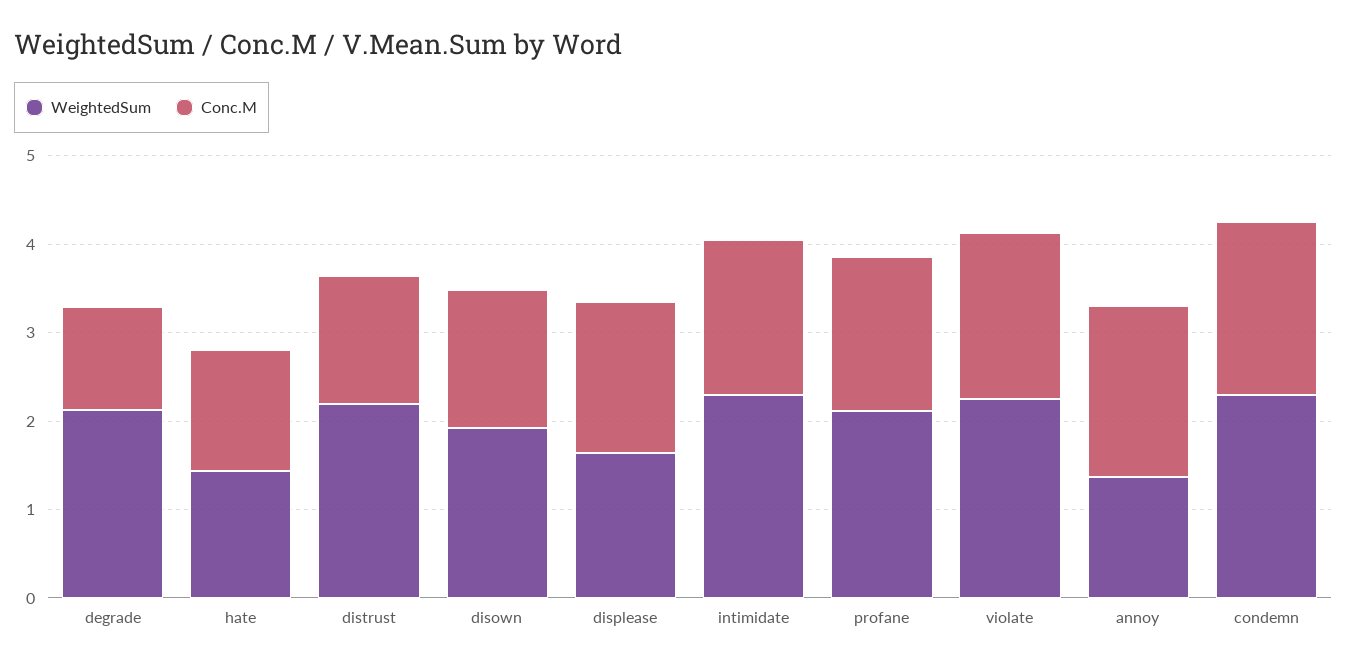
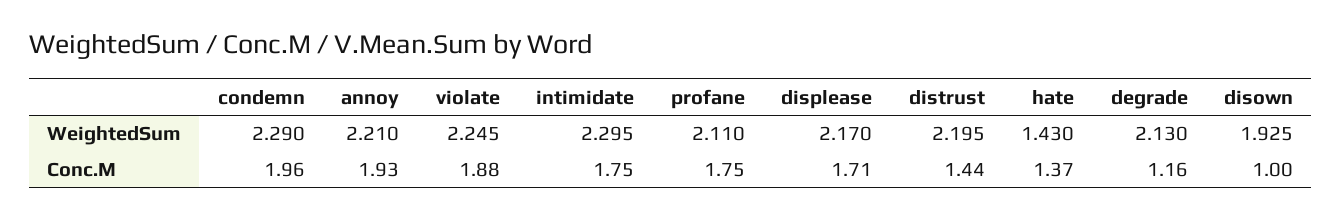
Conc.M, disown: 1.6 -> 1
WeightedSum, displease: 1.6 -> 2.17
WeightedSum, annoy: 1.4 -> 2.21

